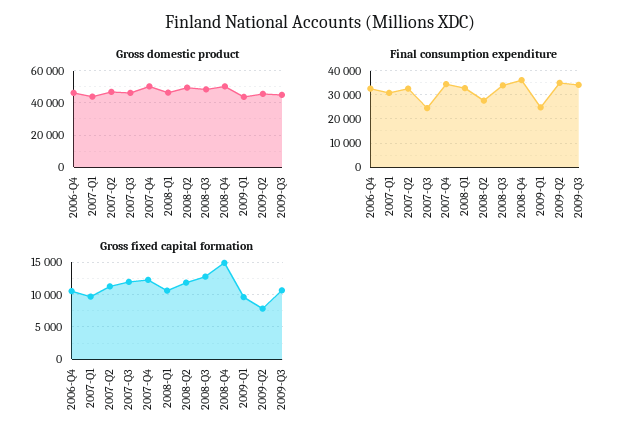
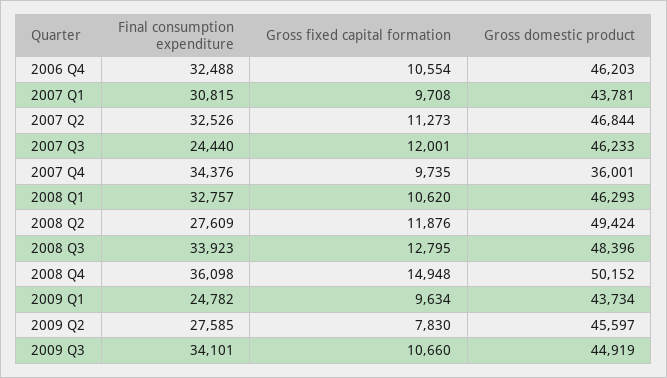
Gross domestic product, 2007-Q4: 50000 -> 36001
Final consumption expenditure, 2009-Q2: 35000 -> 27585
Gross fixed capital formation, 2007-Q4: 12000 -> 9735

